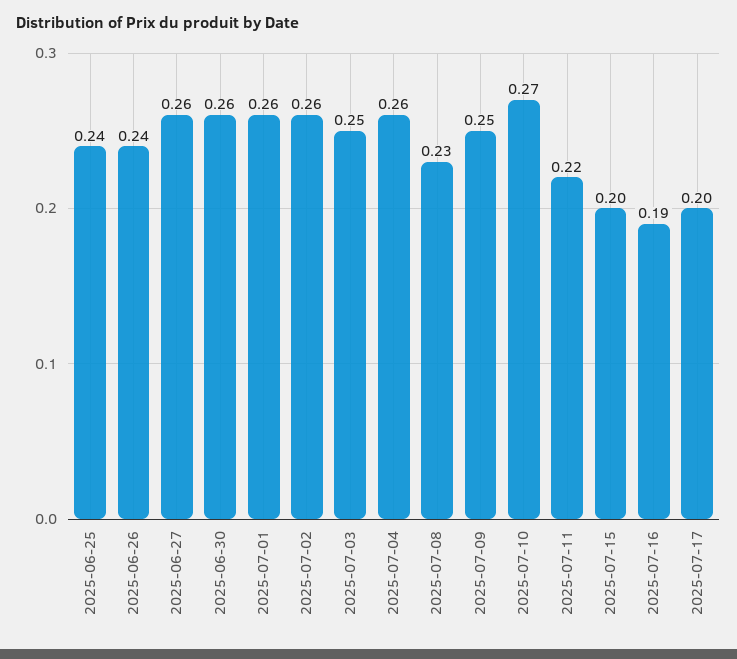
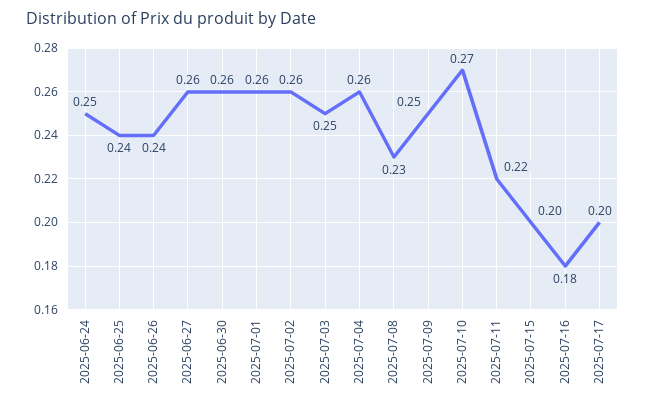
2025-07-16: 0.19 -> 0.18
2025-06-24: none -> 0.25

